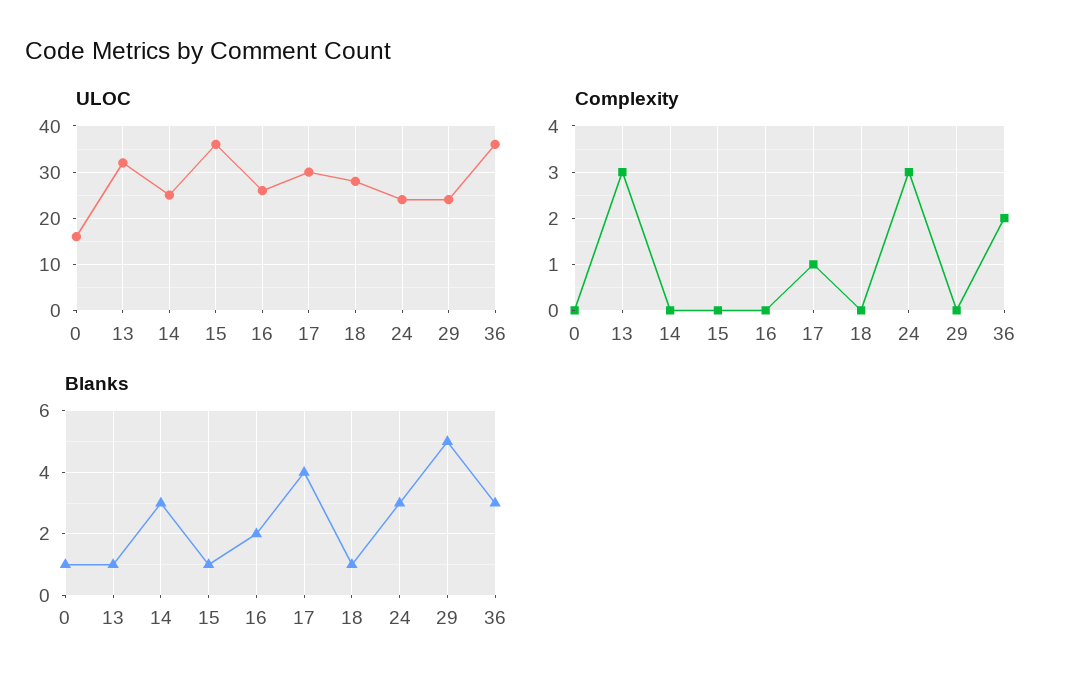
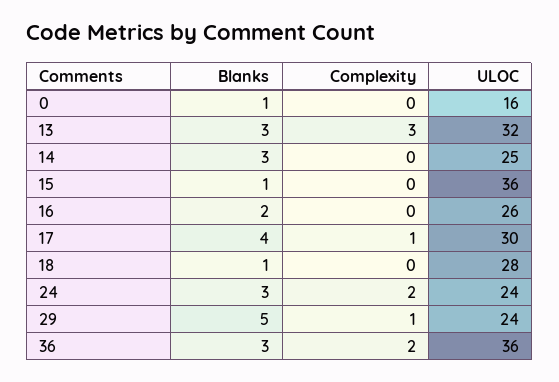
Complexity, 24: 3 -> 2
Complexity, 29: 0 -> 1
Blanks, 13: 1 -> 3

